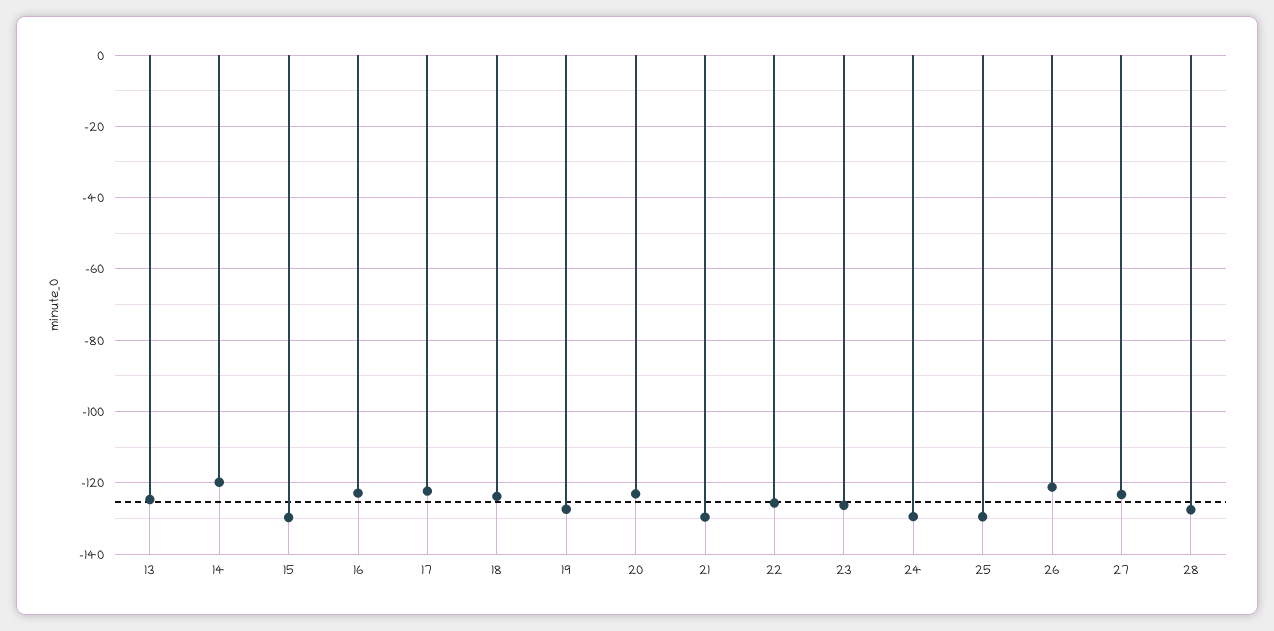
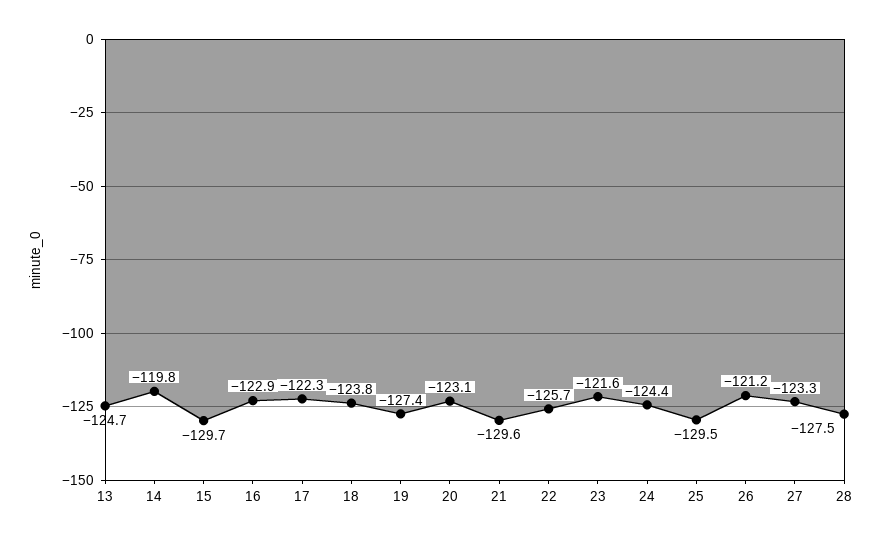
23: -126 -> -121.6
24: -130 -> -124.4

